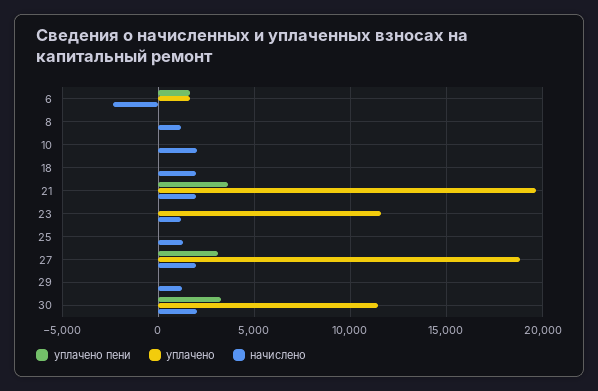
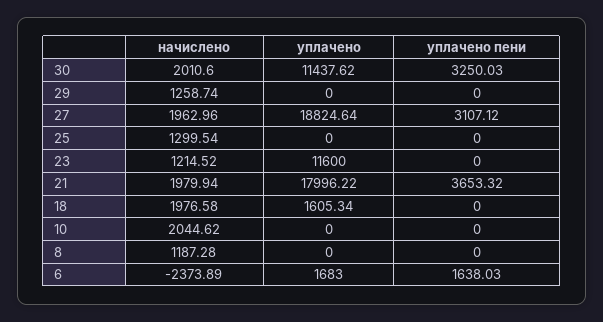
уплачено, 18: 0 -> 1605.34
уплачено, 21: 19500 -> 17996.22

